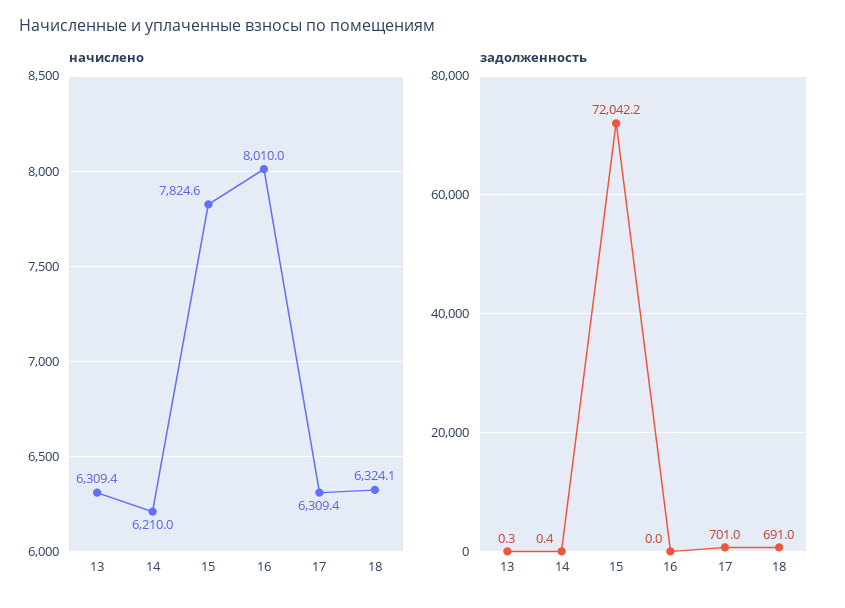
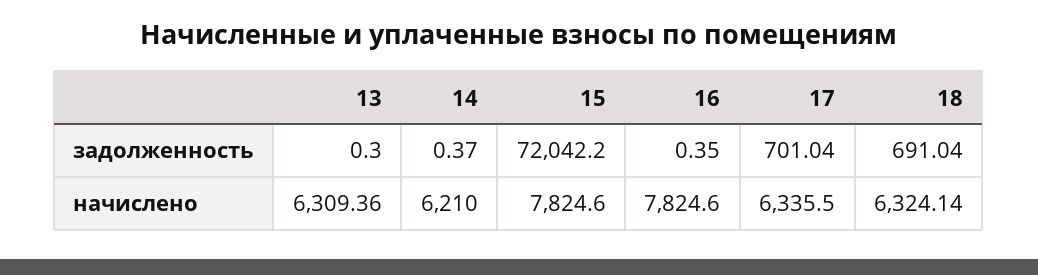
начислено, 16: 8010 -> 7824.6
начислено, 17: 6309.4 -> 6335.5
задолженность, 16: 0 -> 0.35

